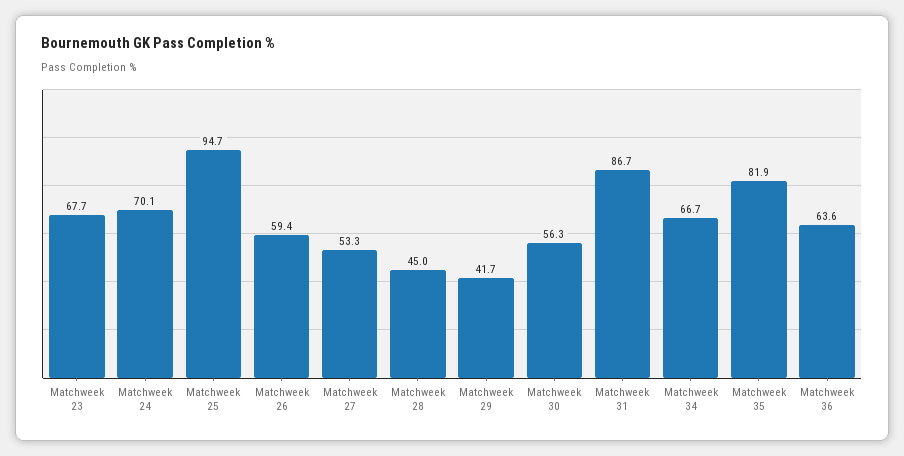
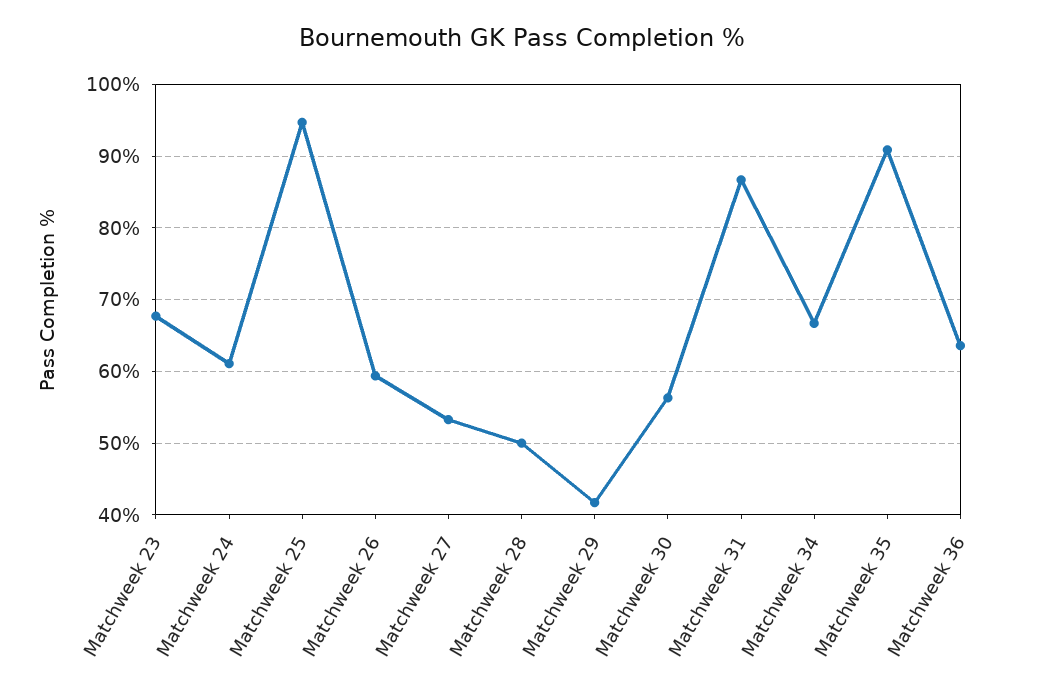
Matchweek 24: 70.1 -> 61
Matchweek 28: 45 -> 50
Matchweek 35: 81.9 -> 91

